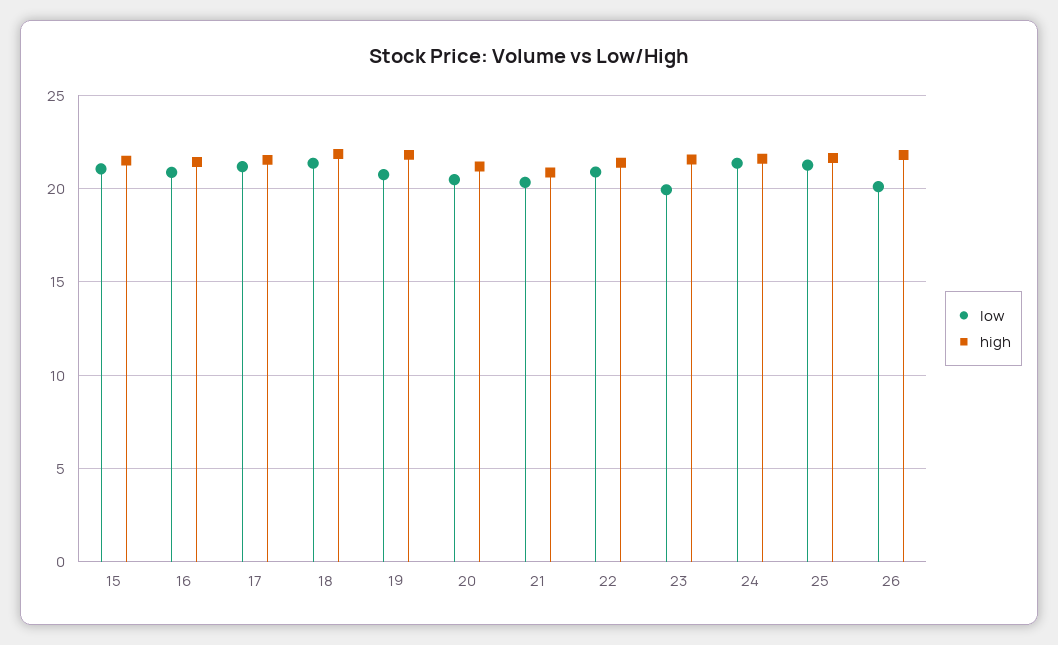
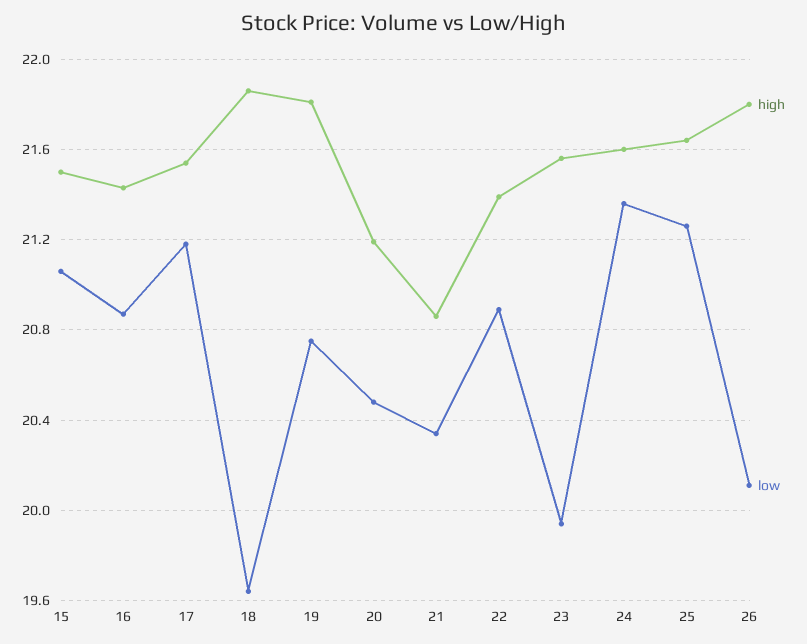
low, 18: 21.5 -> 19.65

